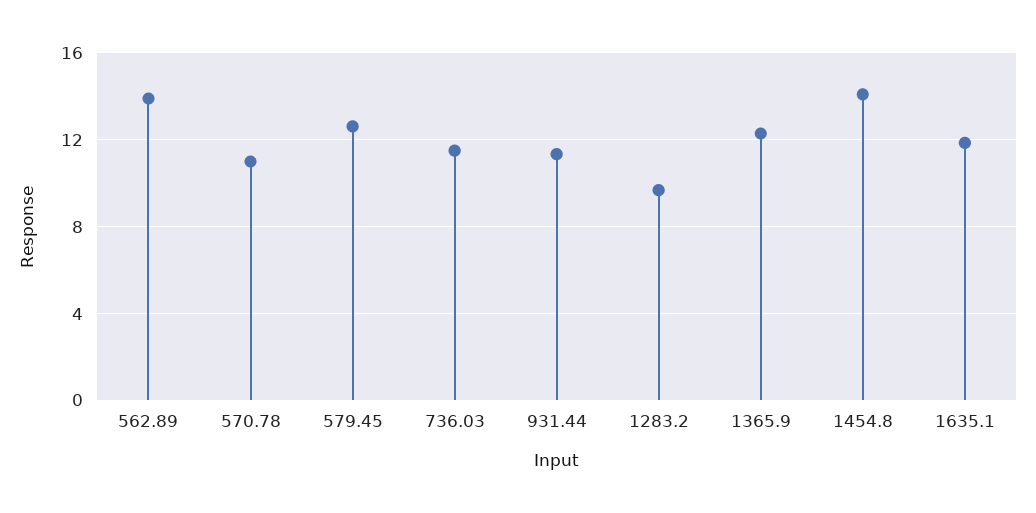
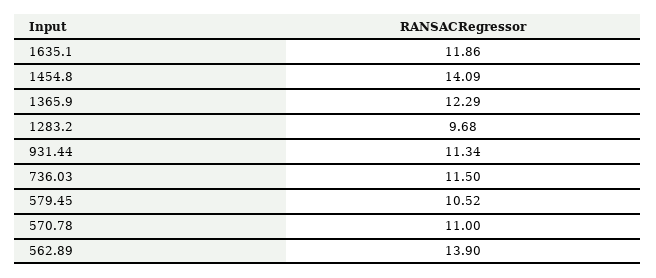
579.45: 12.5 -> 10.52

